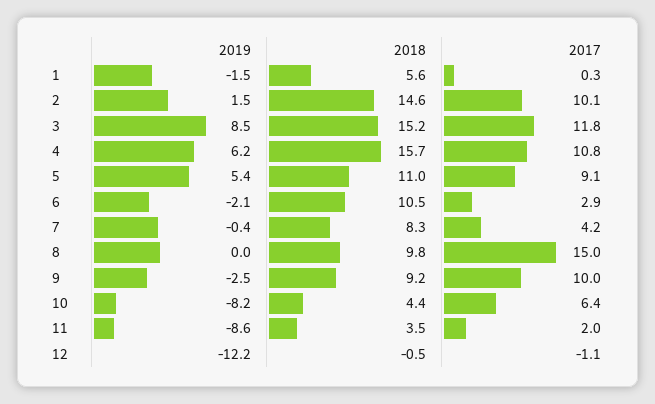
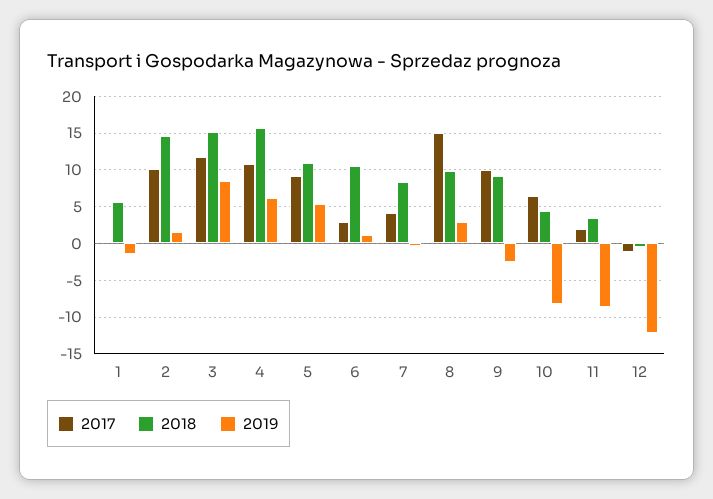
2019, 6: -2.1 -> 1
2019, 8: 0 -> 3

